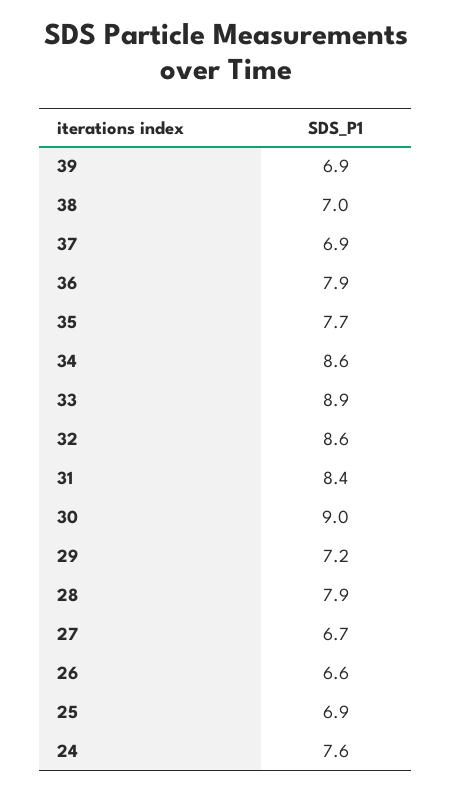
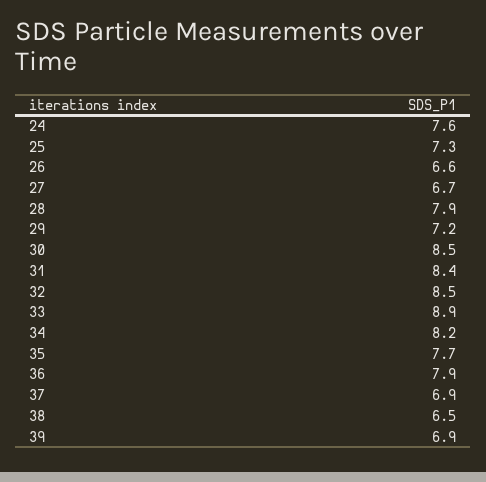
38: 7 -> 6.5
34: 8.6 -> 8.2
32: 8.6 -> 8.5
30: 9 -> 8.5
25: 6.9 -> 7.3

